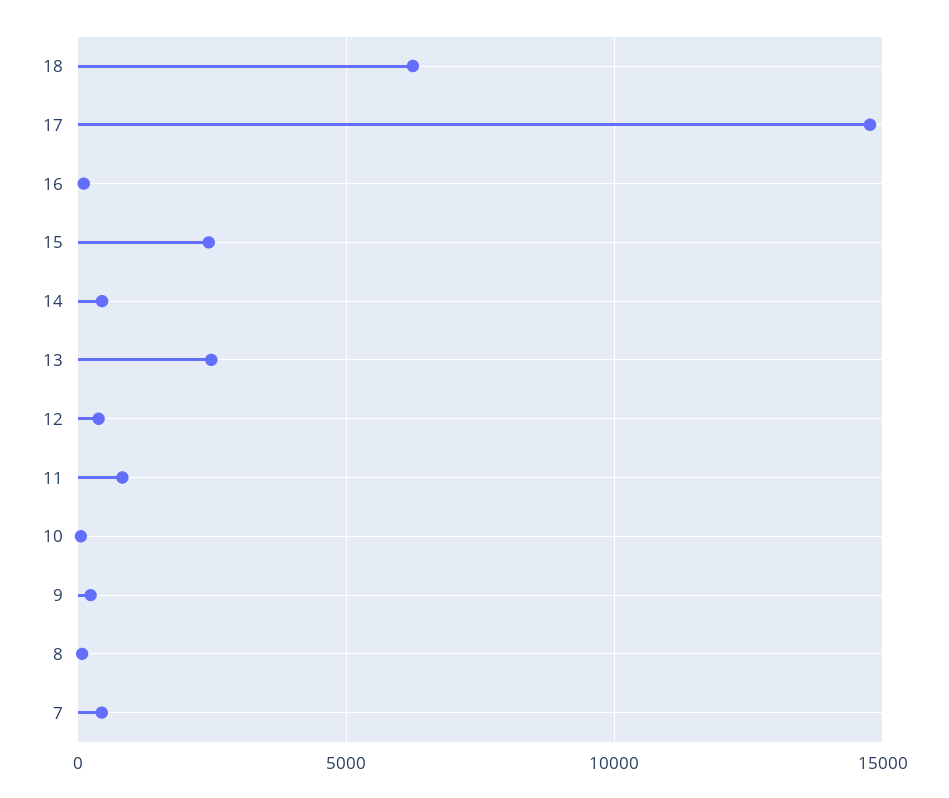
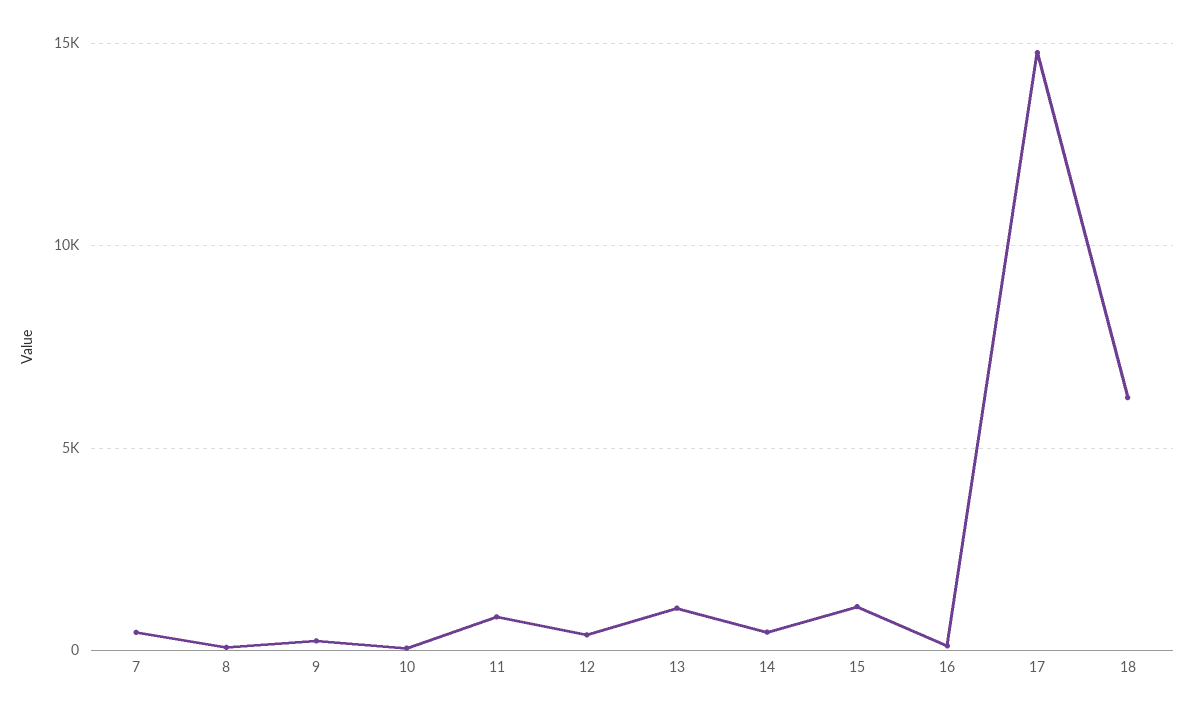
15: 2500 -> 1000
13: 2500 -> 1000

